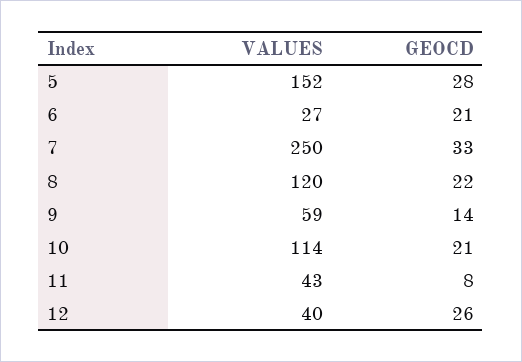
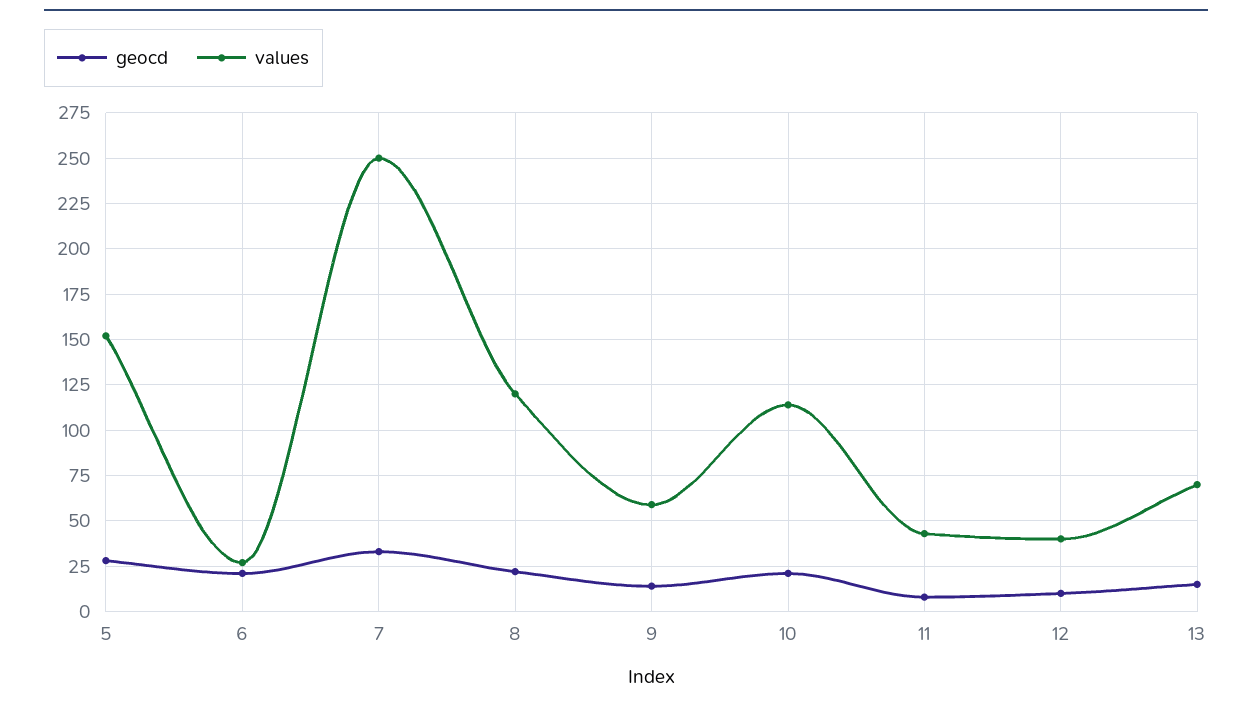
GEOCD, 12: 26 -> 10
GEOCD, 13: none -> 15
VALUES, 13: none -> 70

